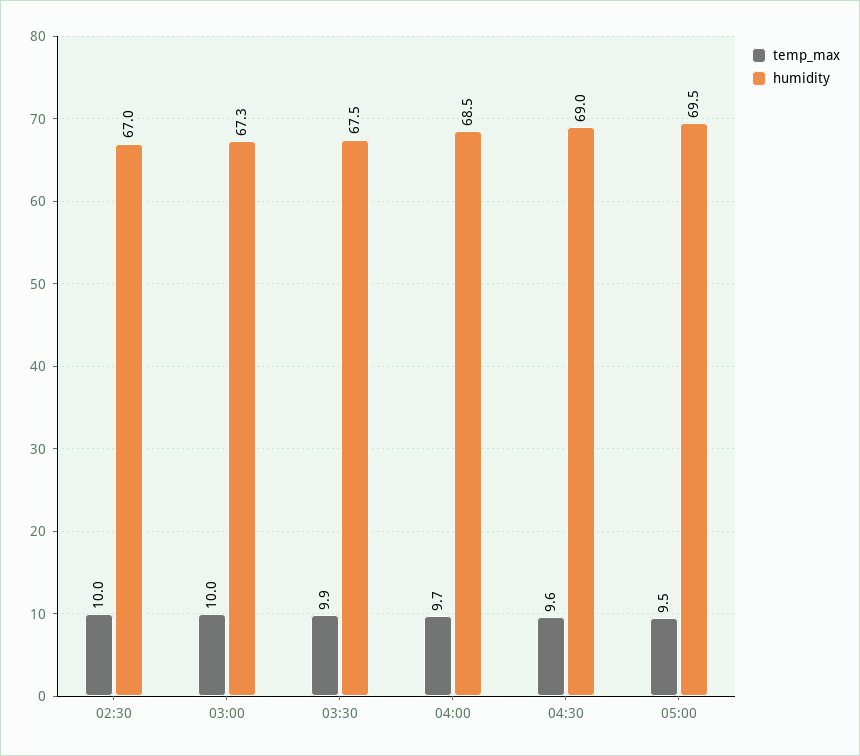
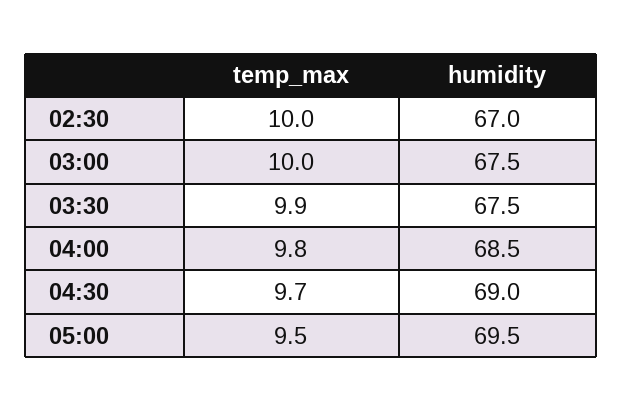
humidity, 03:00: 67.3 -> 67.5
temp_max, 04:00: 9.7 -> 9.8
temp_max, 04:30: 9.6 -> 9.7

